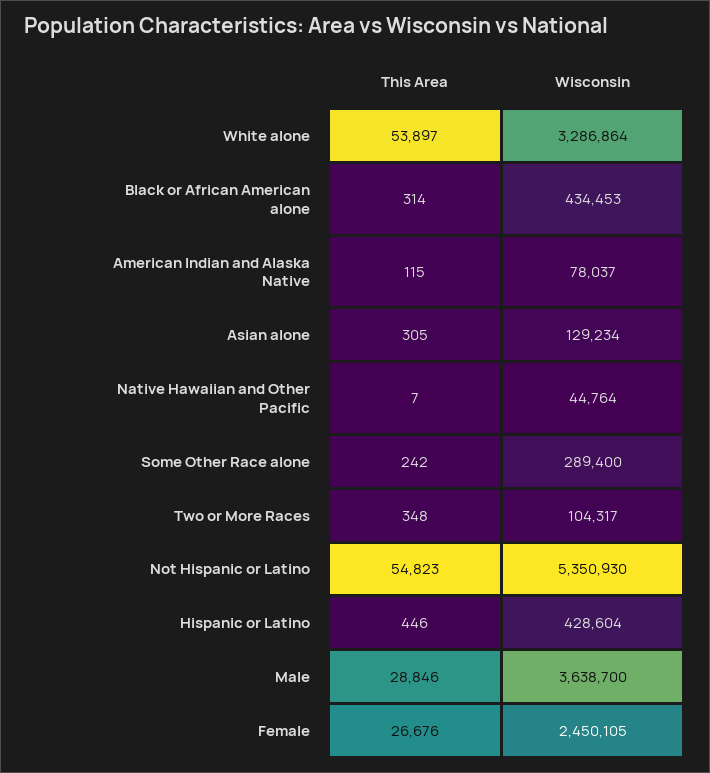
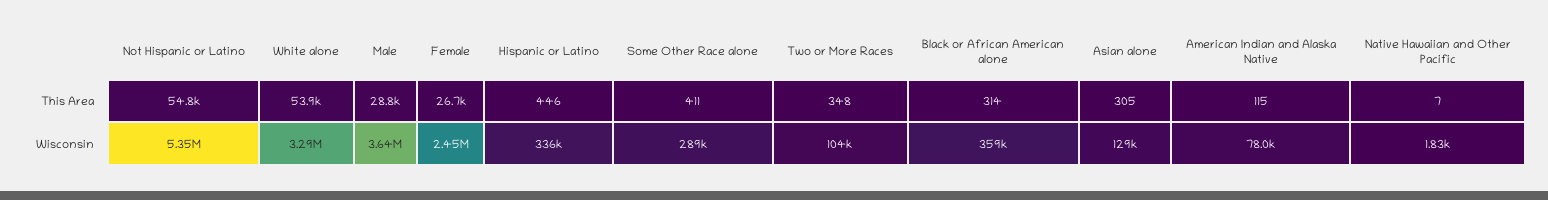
Wisconsin, Black or African American alone: 434453 -> 359000
Wisconsin, Native Hawaiian and Other Pacific: 44764 -> 1830
This Area, Some Other Race alone: 242 -> 411
Wisconsin, Hispanic or Latino: 428604 -> 336000

